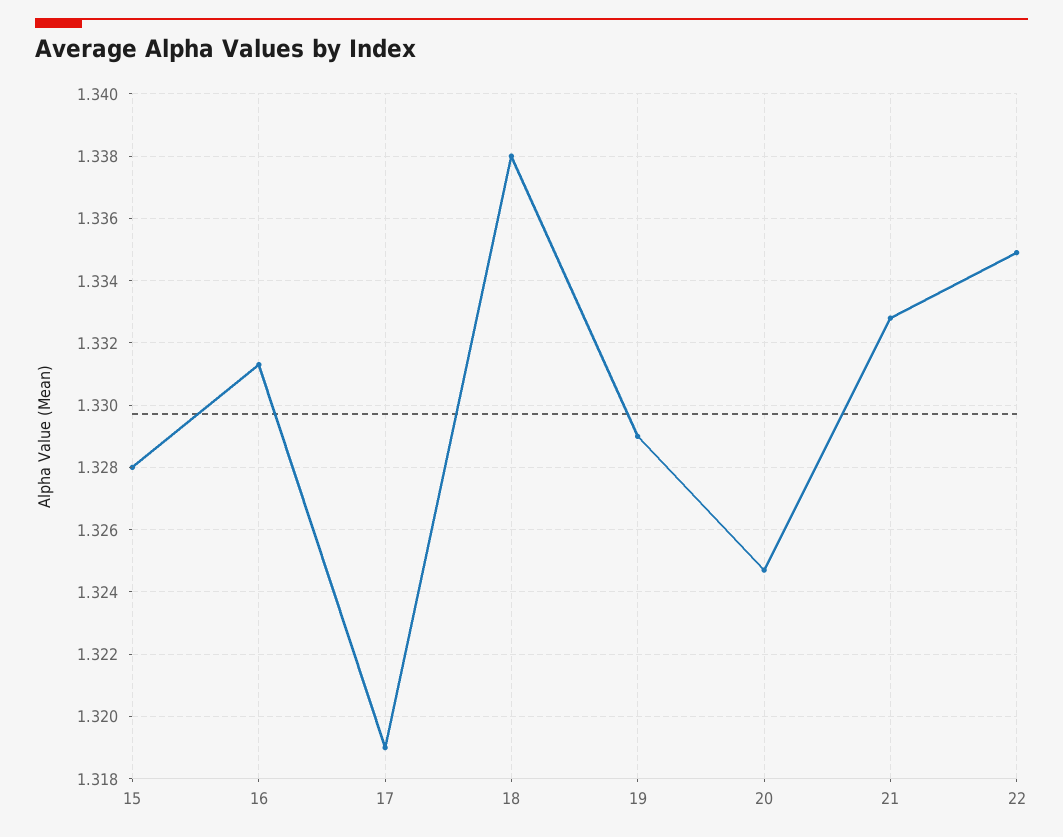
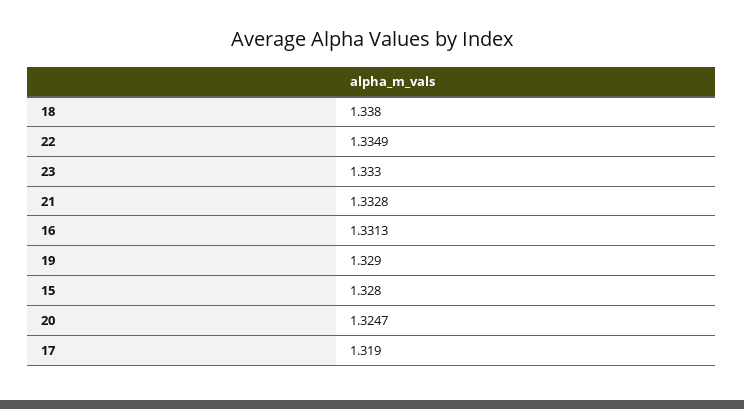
23: none -> 1.333

